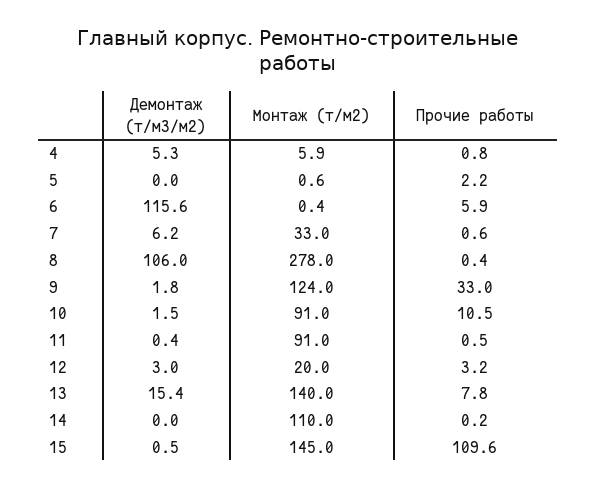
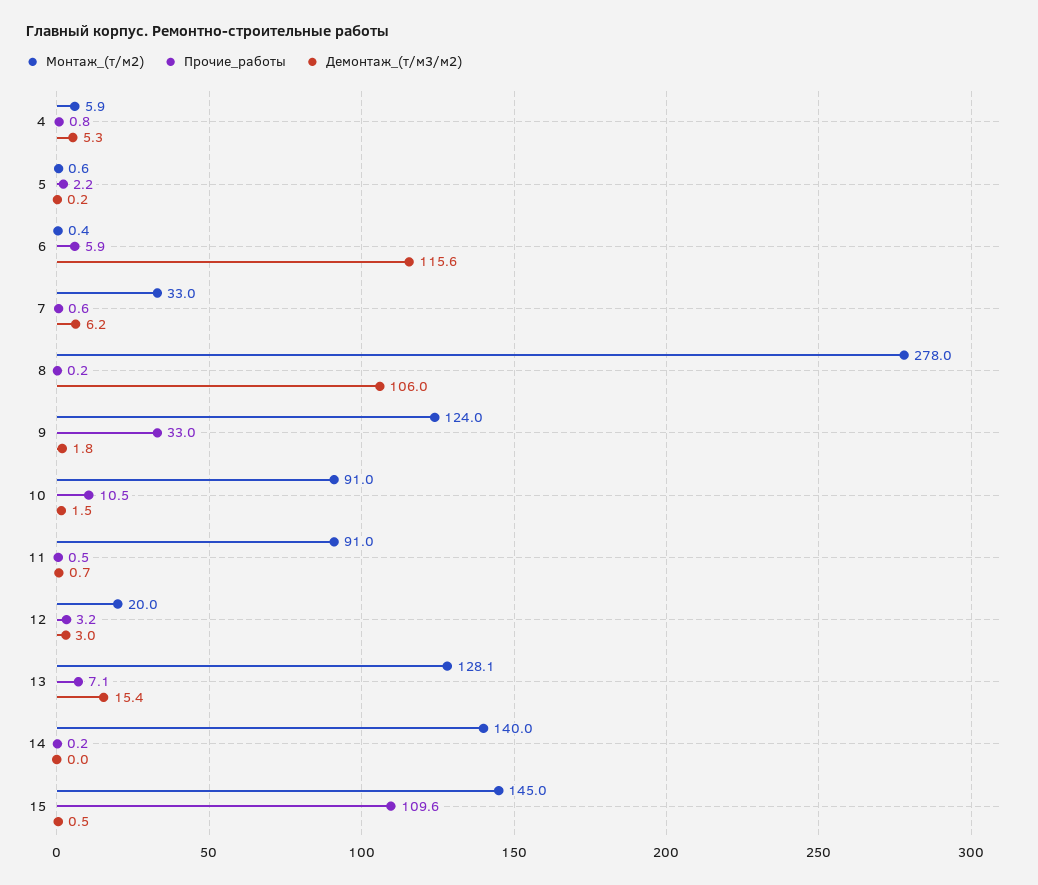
Демонтаж (т/м3/м2), 5: 0 -> 0.2
Прочие работы, 8: 0.4 -> 0.2
Демонтаж (т/м3/м2), 11: 0.4 -> 0.7
Монтаж (т/м2), 13: 140 -> 128.1
Прочие работы, 13: 7.8 -> 7.1
Монтаж (т/м2), 14: 110 -> 140

